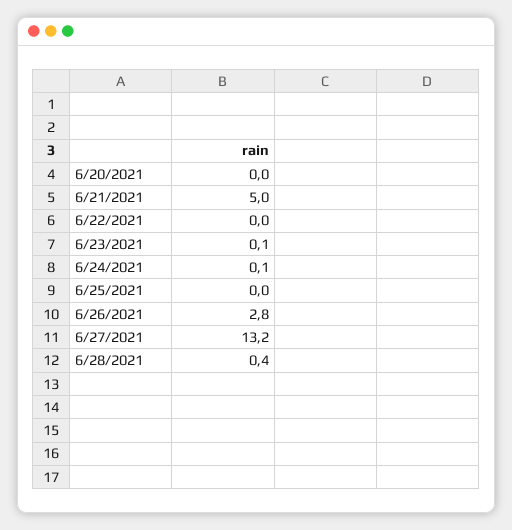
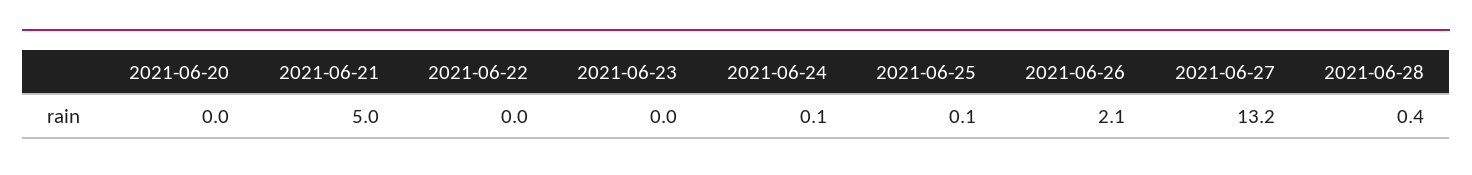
6/23/2021: 0.1 -> 0
6/25/2021: 0 -> 0.1
6/26/2021: 2.8 -> 2.1

